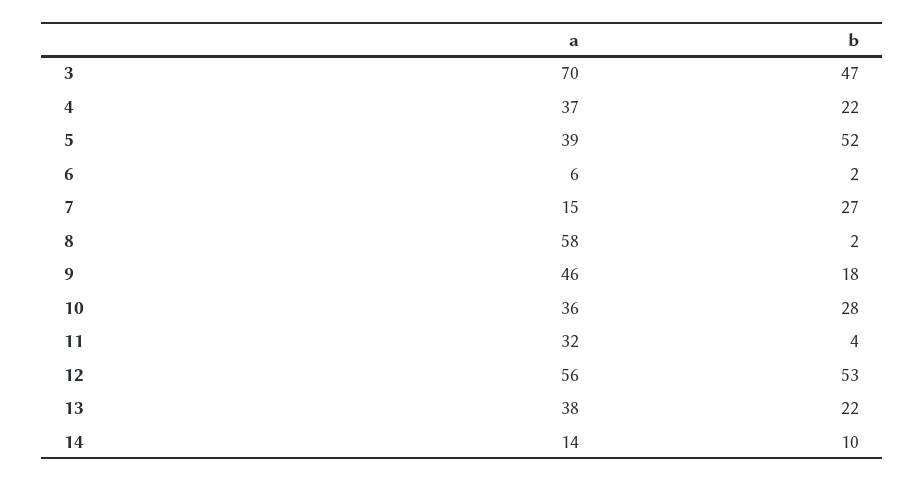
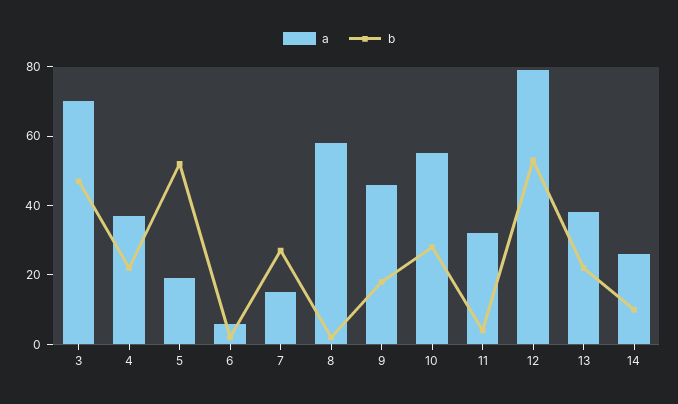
a, 5: 39 -> 20
a, 10: 36 -> 55
a, 12: 56 -> 80
a, 14: 14 -> 25

